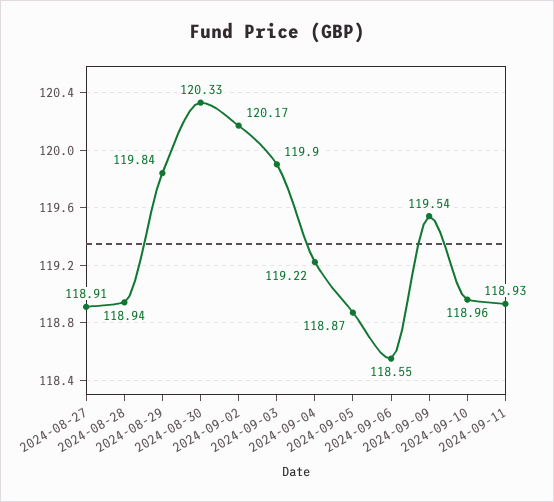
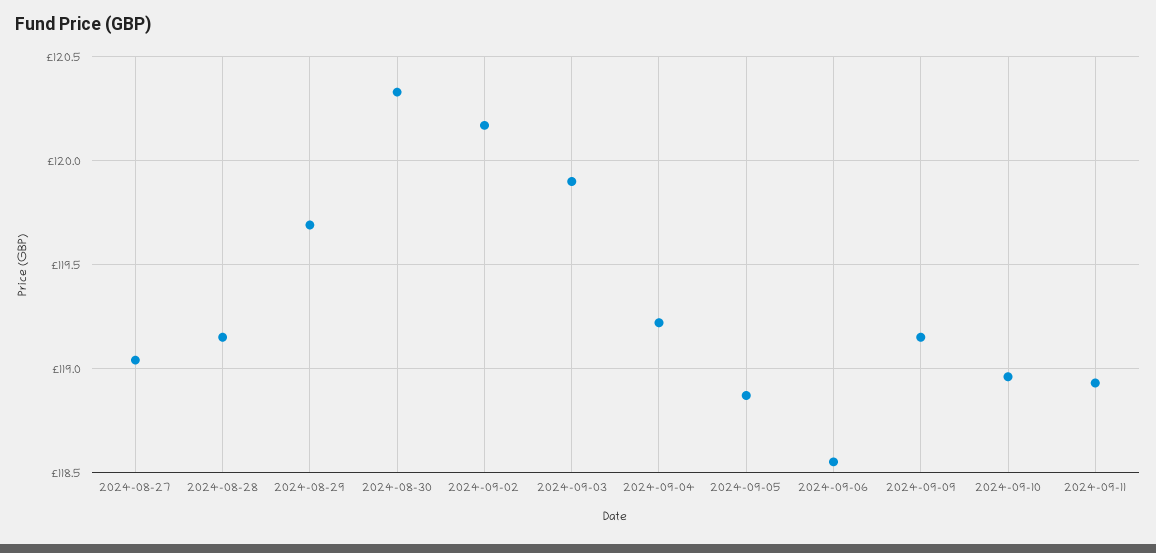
2024-08-27: 118.91 -> 119.05
2024-08-28: 118.94 -> 119.15
2024-08-29: 119.84 -> 119.7
2024-09-09: 119.54 -> 119.15

